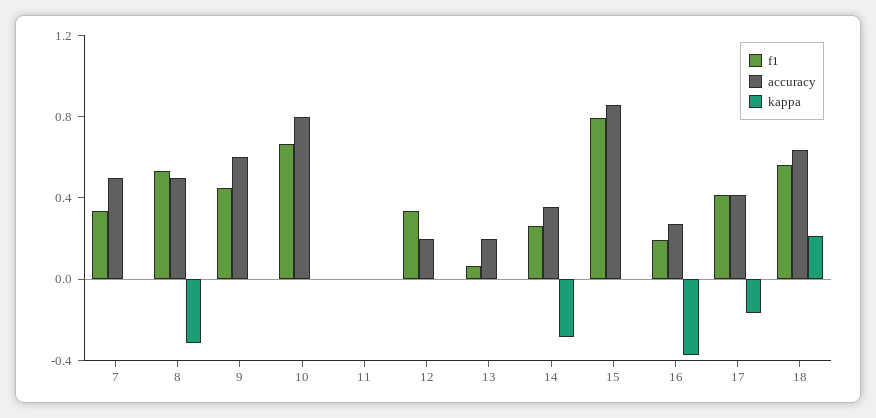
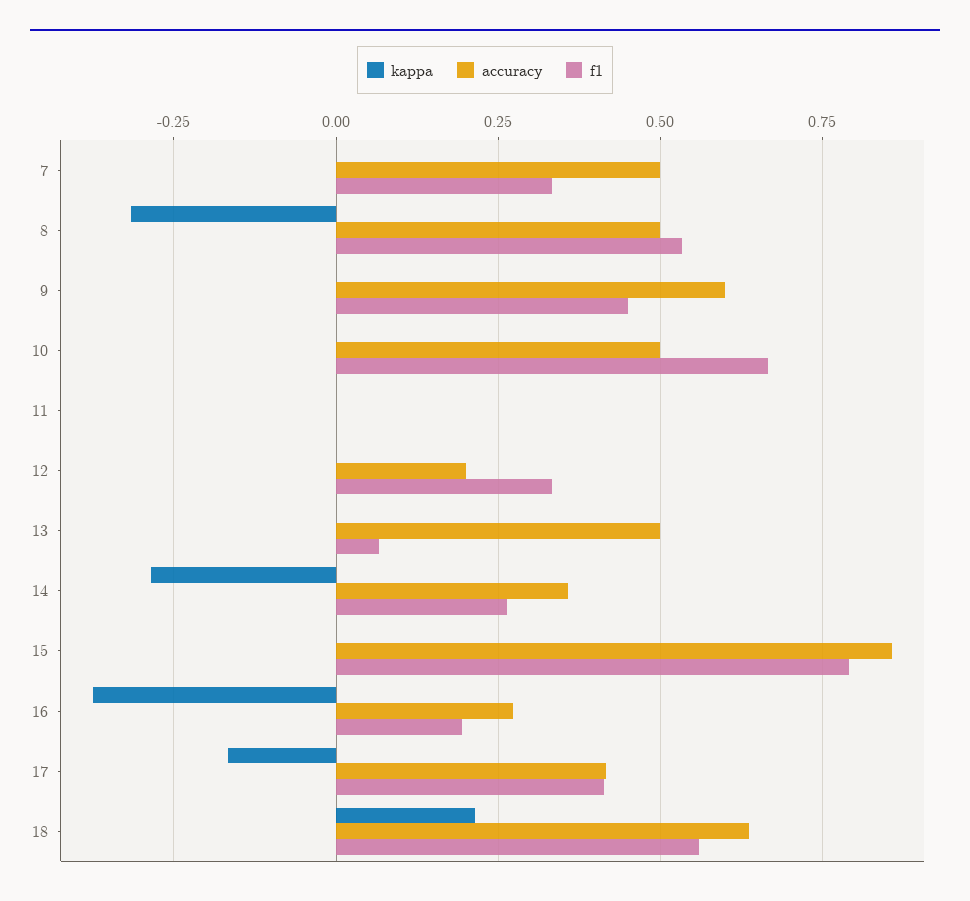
accuracy, 10: 0.8 -> 0.5
accuracy, 13: 0.2 -> 0.5

